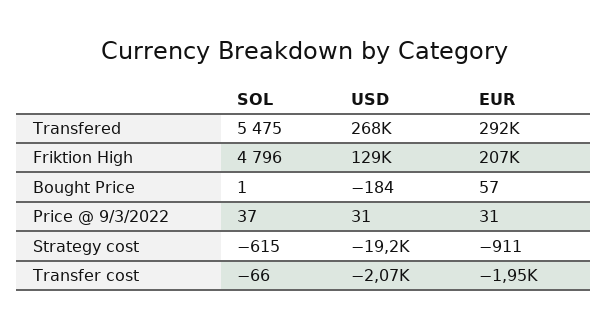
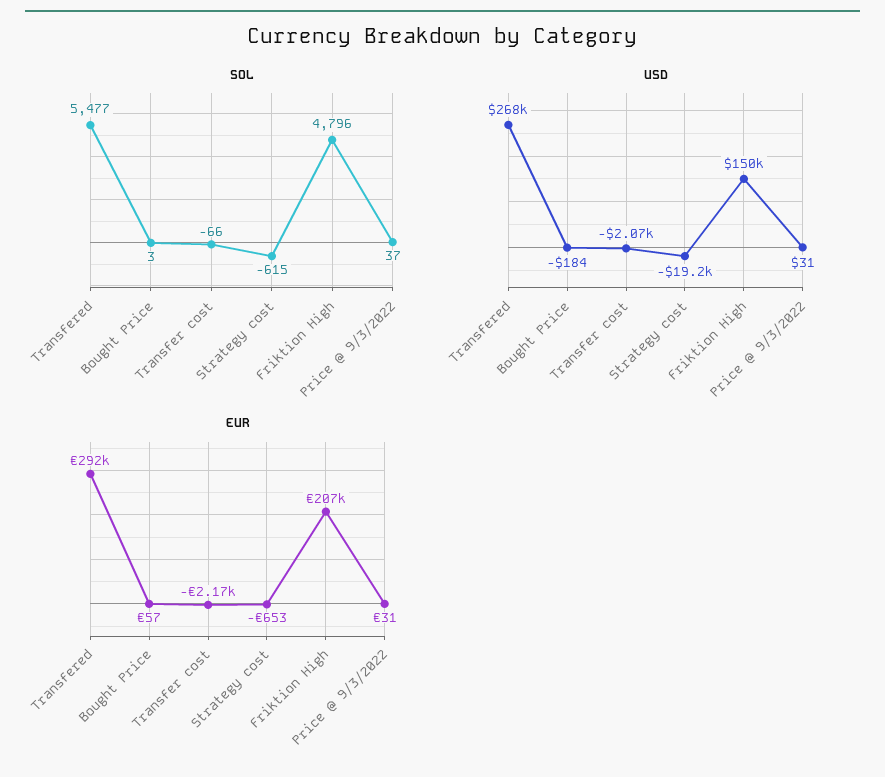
SOL, Transfered: 5475 -> 5477
USD, Friktion High: 129000 -> 150000
SOL, Bought Price: 1 -> 3
EUR, Strategy cost: -911 -> -653
EUR, Transfer cost: -1950 -> -2170

